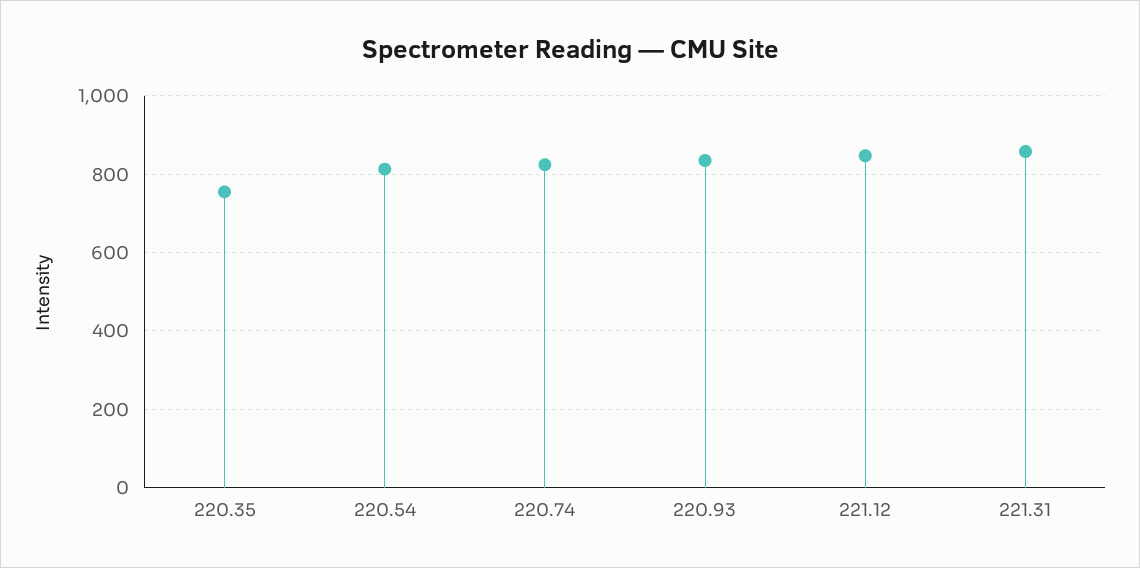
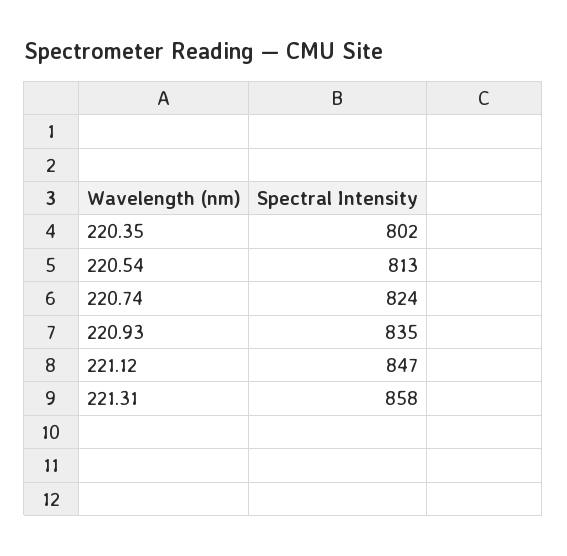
220.35: 760 -> 802

